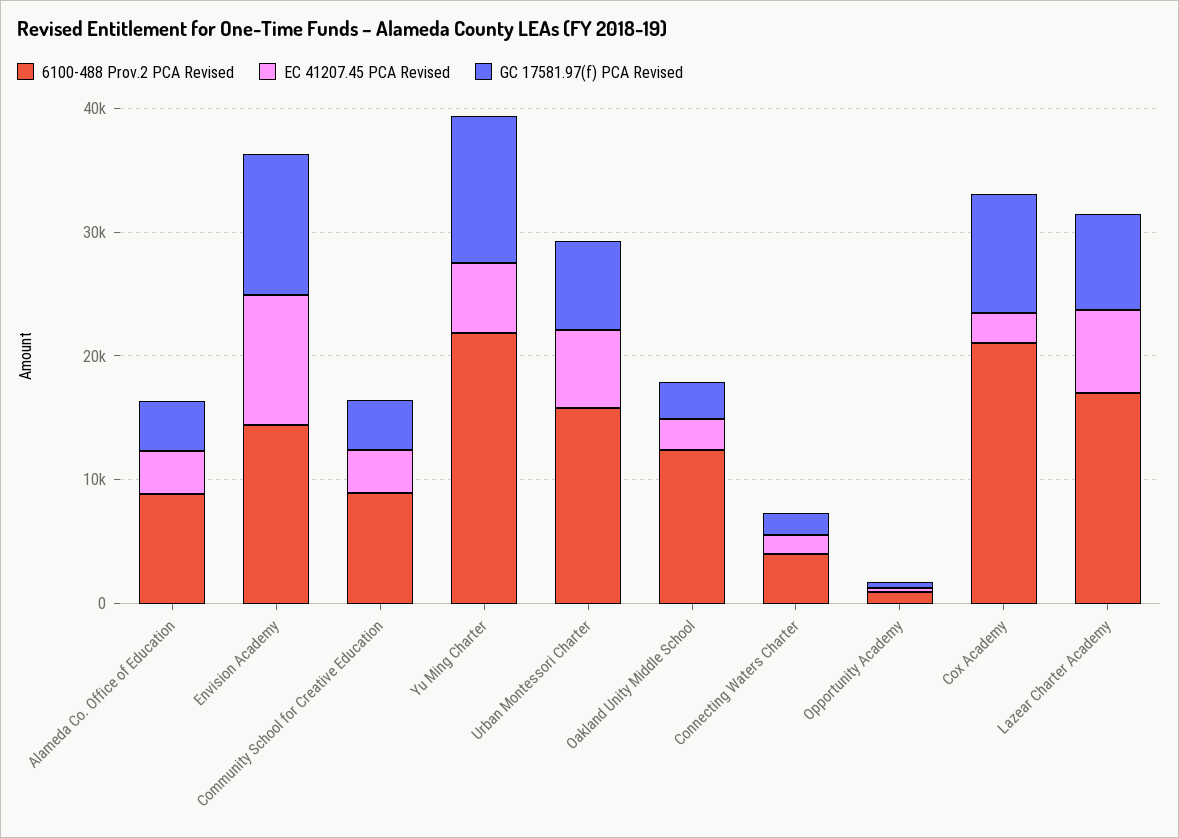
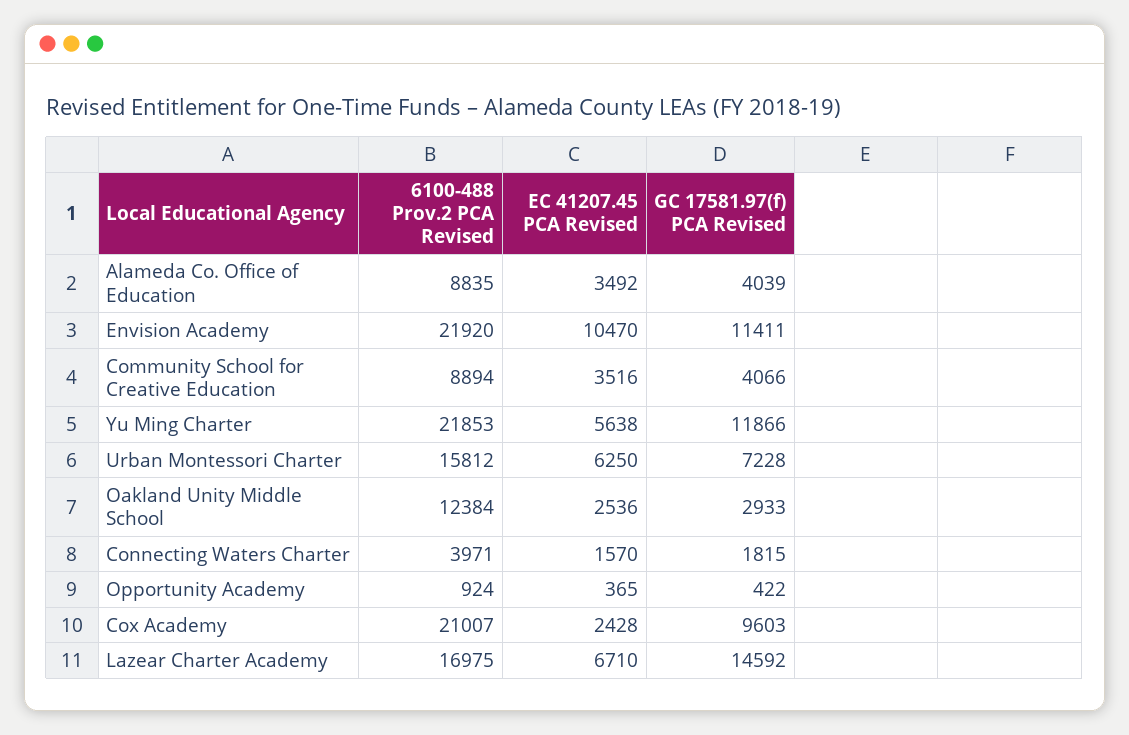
6100-488 Prov.2 PCA Revised, Envision Academy: 14000 -> 21920
GC 17581.97(f) PCA Revised, Lazear Charter Academy: 8000 -> 14592

